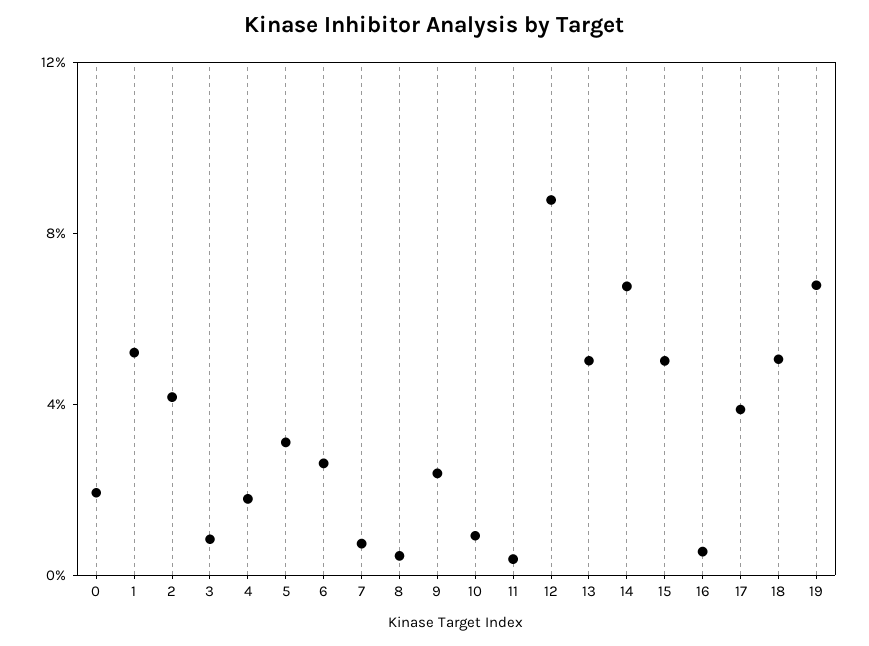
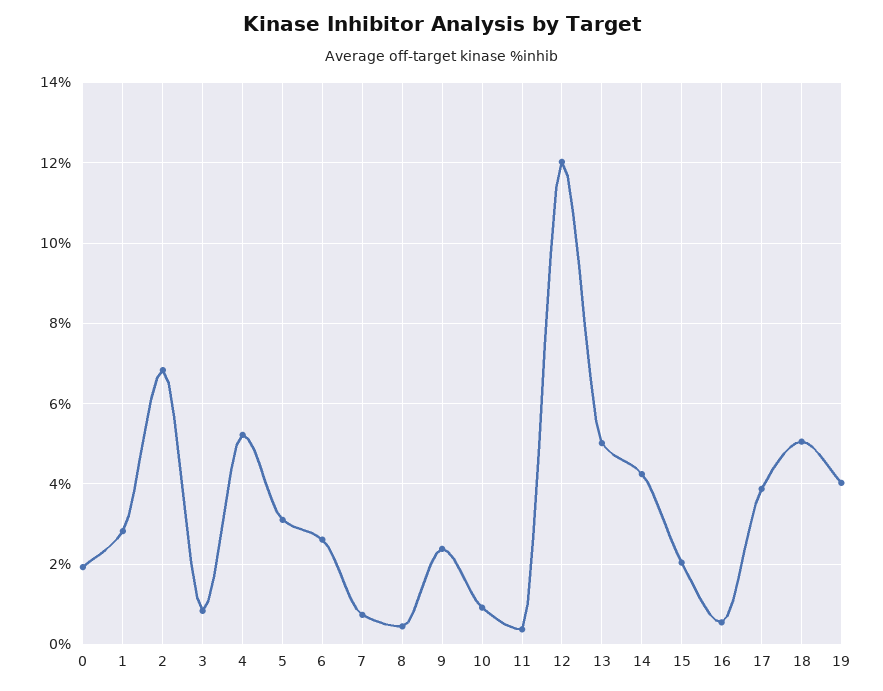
1: 5 -> 2.8
2: 4 -> 6.8
4: 2 -> 5.2
12: 9 -> 12
14: 7 -> 4.2
15: 5 -> 2
19: 7 -> 4

